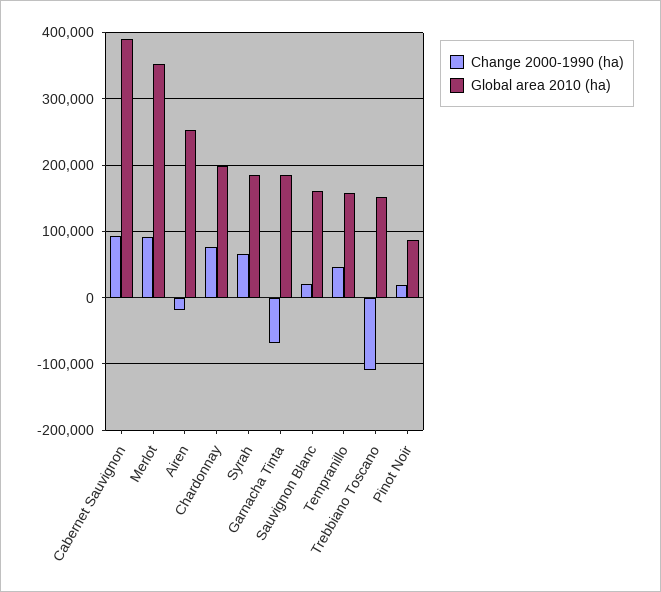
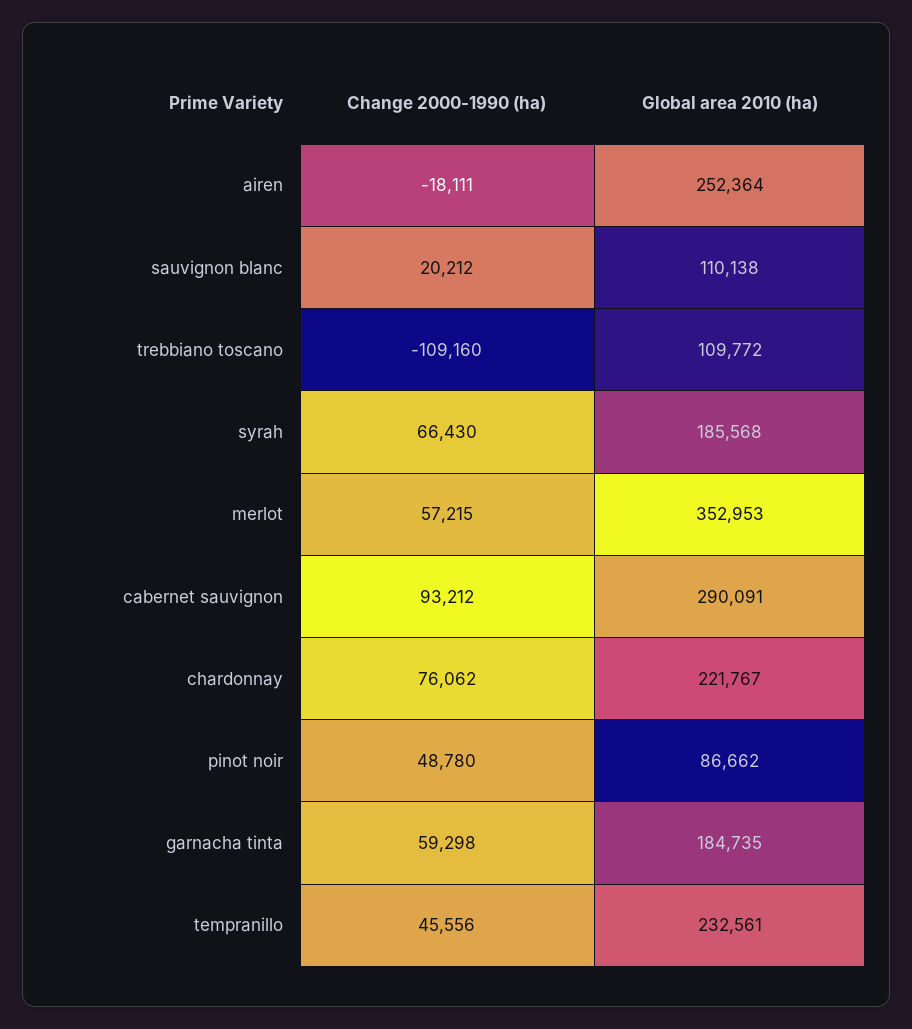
Global area 2010 (ha), Cabernet Sauvignon: 390000 -> 290091
Change 2000-1990 (ha), Merlot: 90000 -> 57215
Global area 2010 (ha), Chardonnay: 200000 -> 221767
Change 2000-1990 (ha), Garnacha Tinta: -70000 -> 59298
Global area 2010 (ha), Sauvignon Blanc: 160000 -> 110138
Global area 2010 (ha), Tempranillo: 160000 -> 232561
Global area 2010 (ha), Trebbiano Toscano: 150000 -> 109772
Change 2000-1990 (ha), Pinot Noir: 20000 -> 48780

